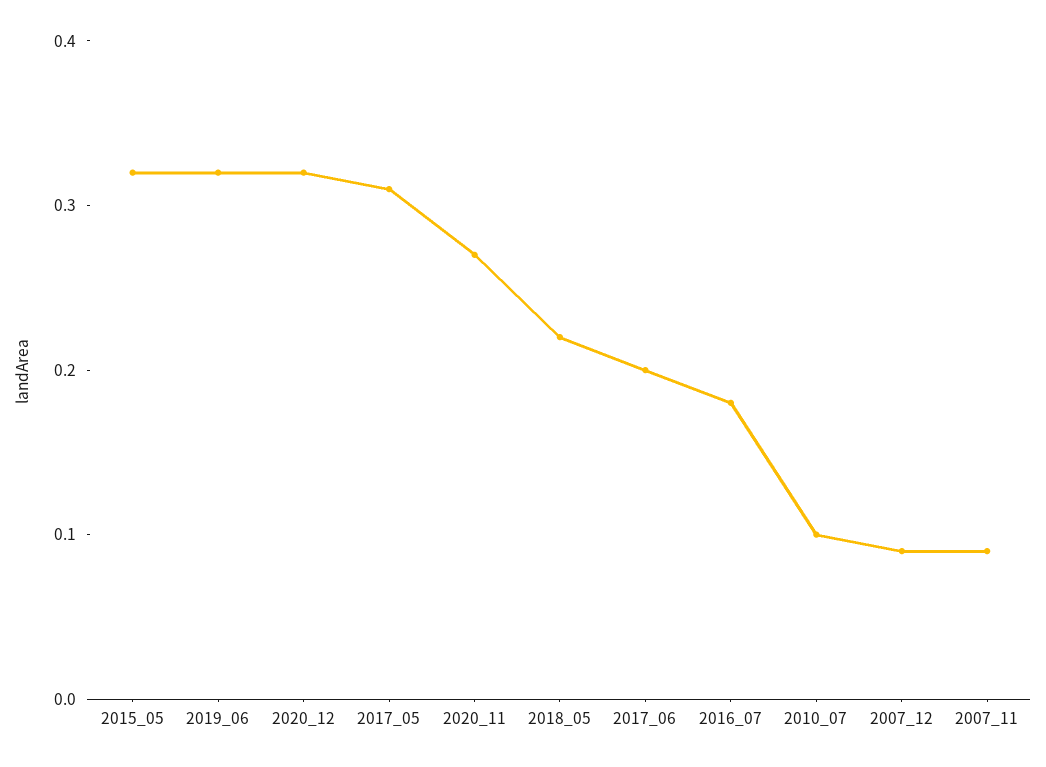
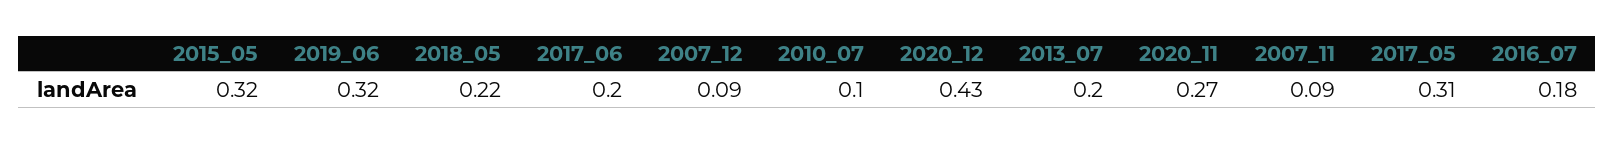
2020_12: 0.32 -> 0.43
2013_07: none -> 0.2

